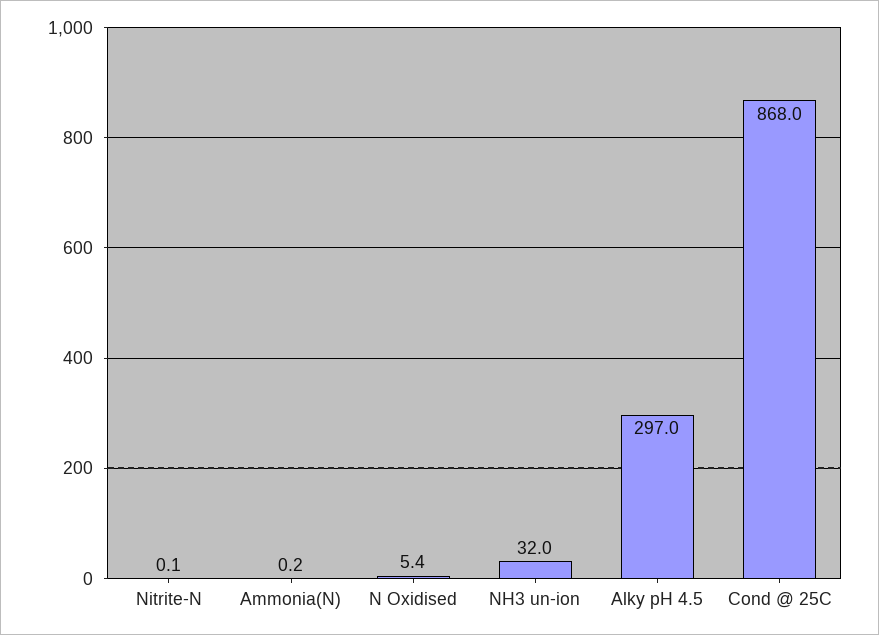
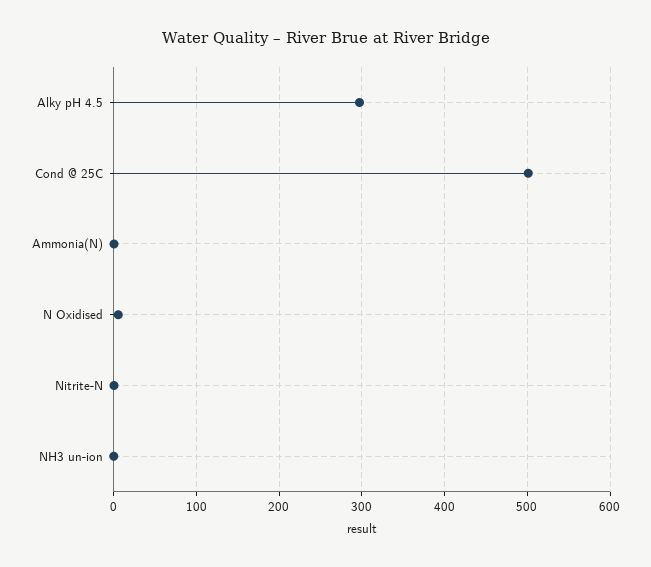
NH3 un-ion: 32 -> 0
Cond @ 25C: 868 -> 500

